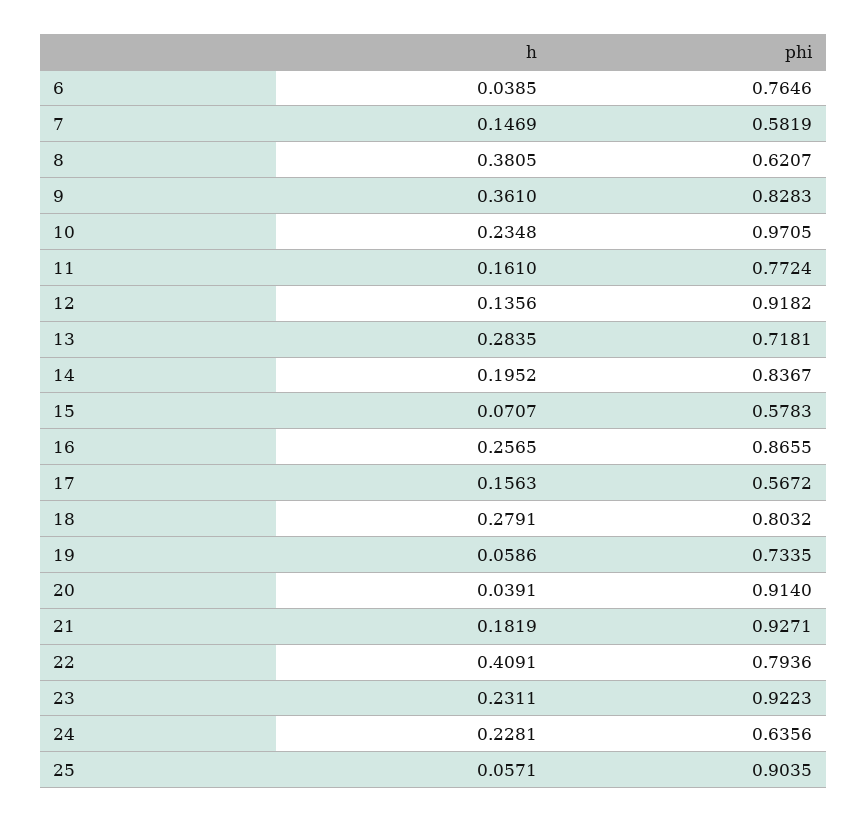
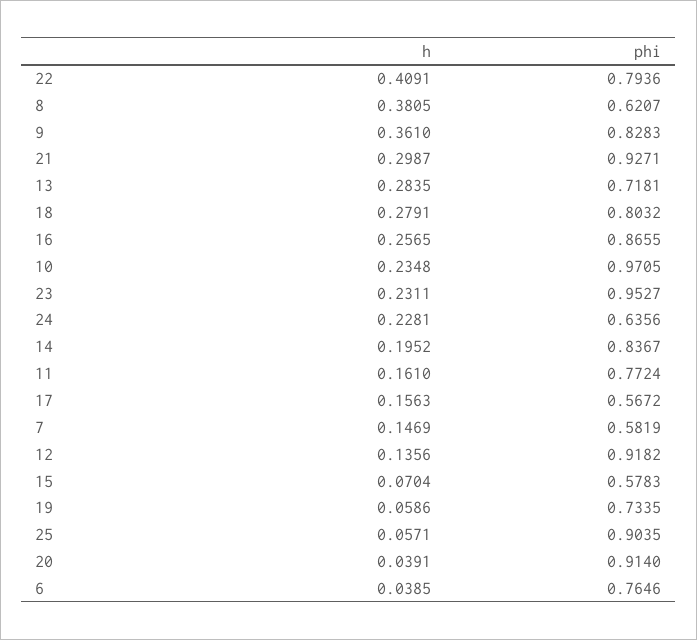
h, 15: 0.0707 -> 0.0704
h, 21: 0.1819 -> 0.2987
phi, 23: 0.9223 -> 0.9527

